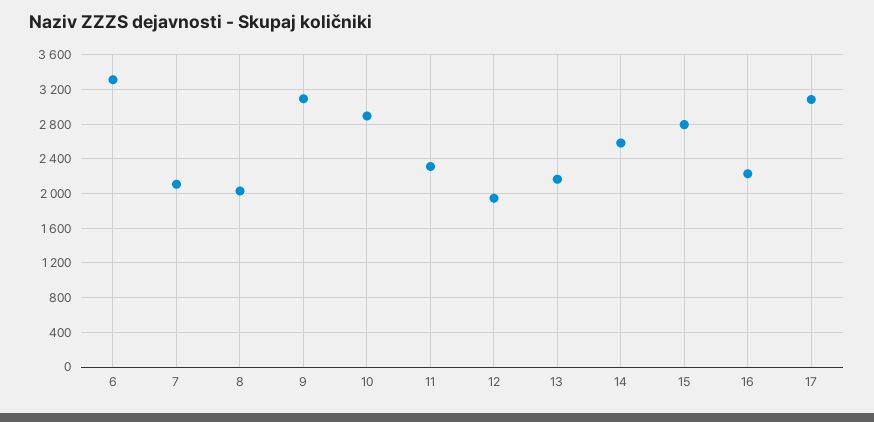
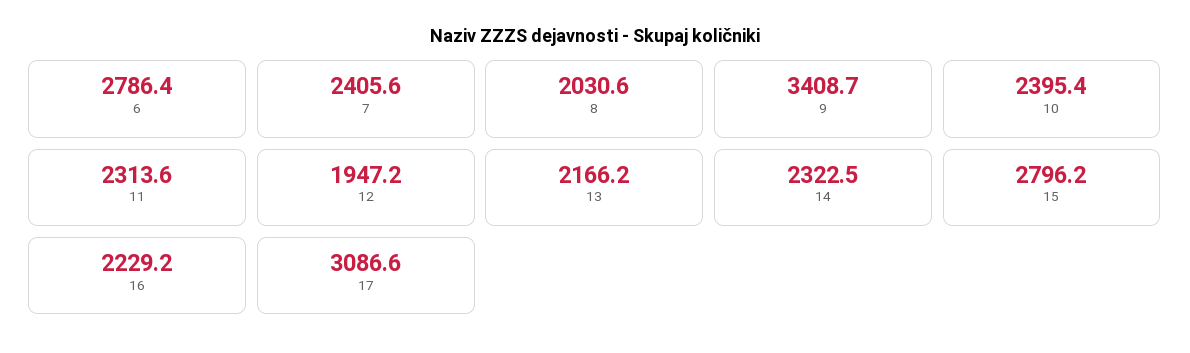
6: 3300 -> 2786.4
7: 2100 -> 2405.6
9: 3100 -> 3408.7
10: 2900 -> 2395.4
14: 2600 -> 2322.5

